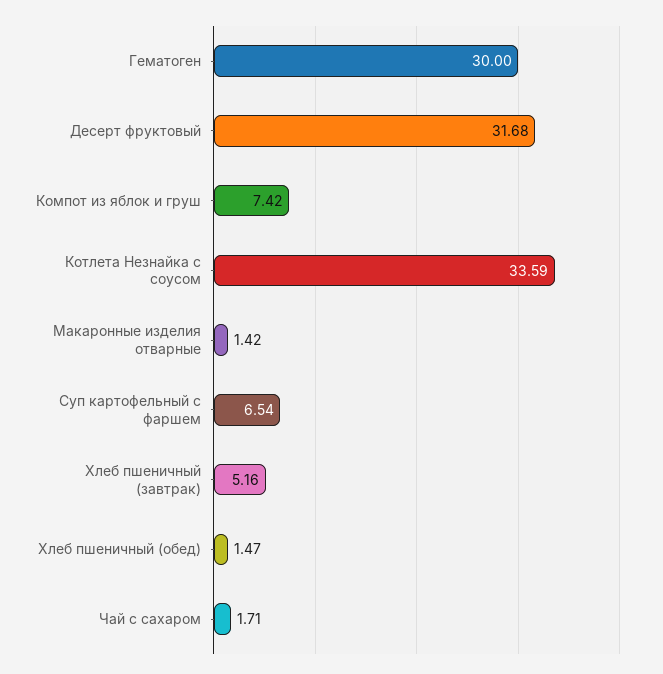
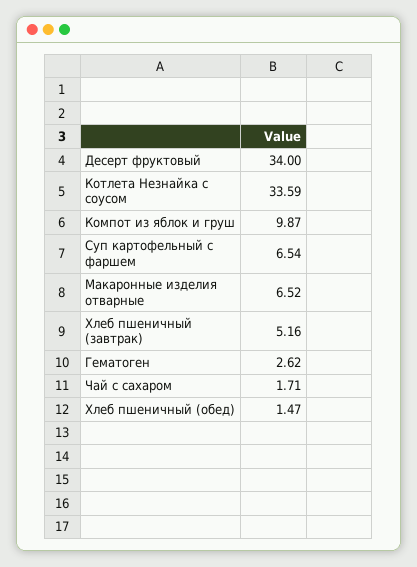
Гематоген: 30 -> 2.62
Десерт фруктовый: 31.68 -> 34
Компот из яблок и груш: 7.42 -> 9.87
Макаронные изделия отварные: 1.42 -> 6.52

